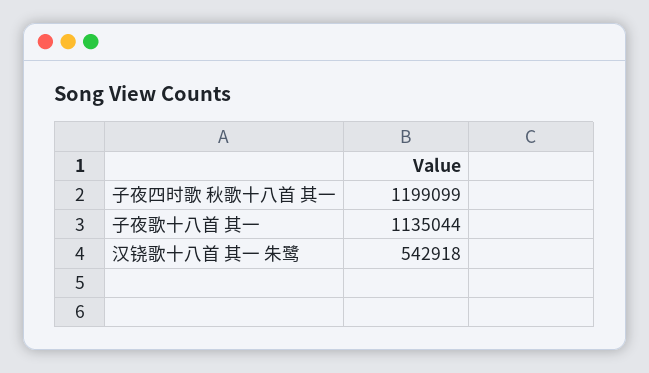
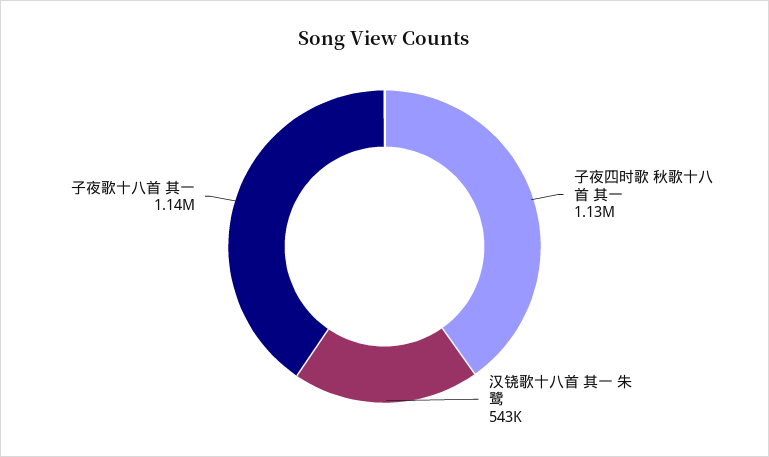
子夜四时歌 秋歌十八首 其一: 1199099 -> 1130000

